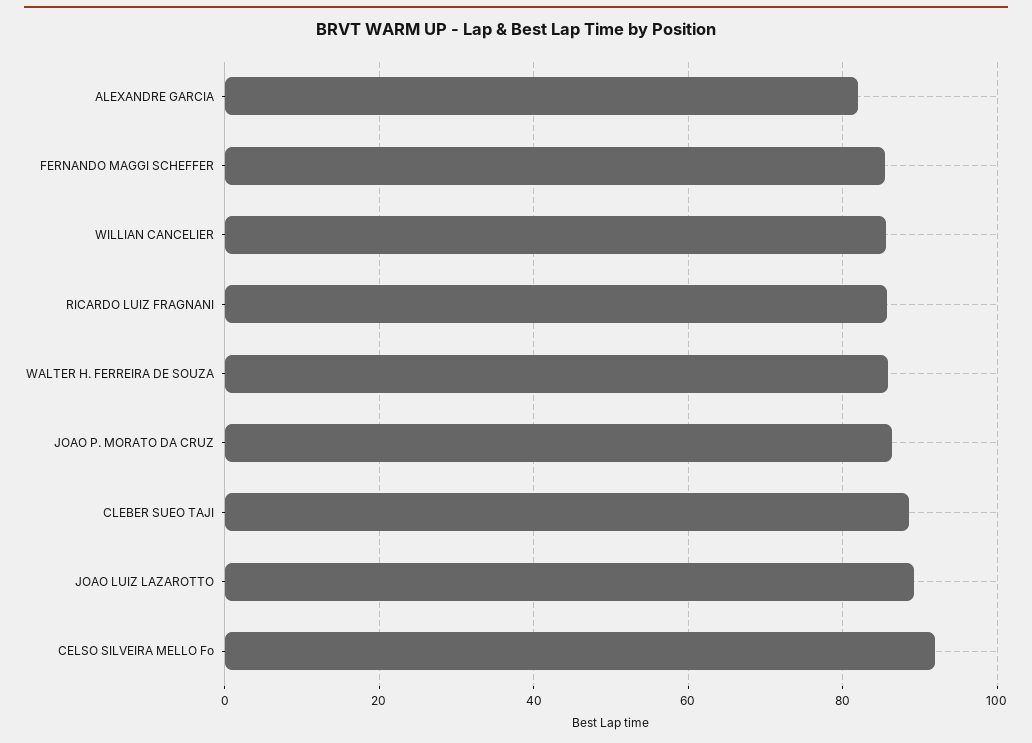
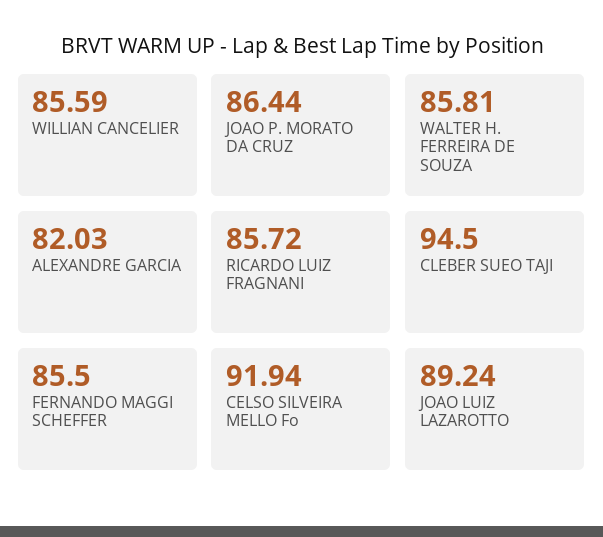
CLEBER SUEO TAJI: 88 -> 94.5

